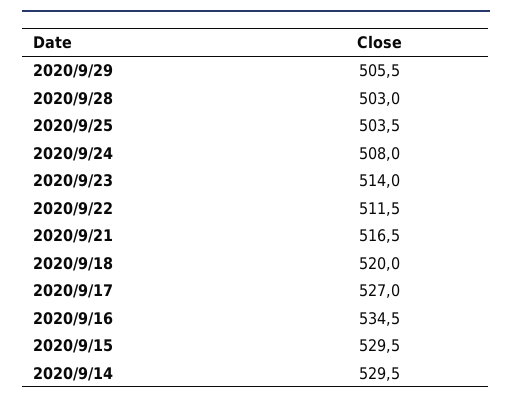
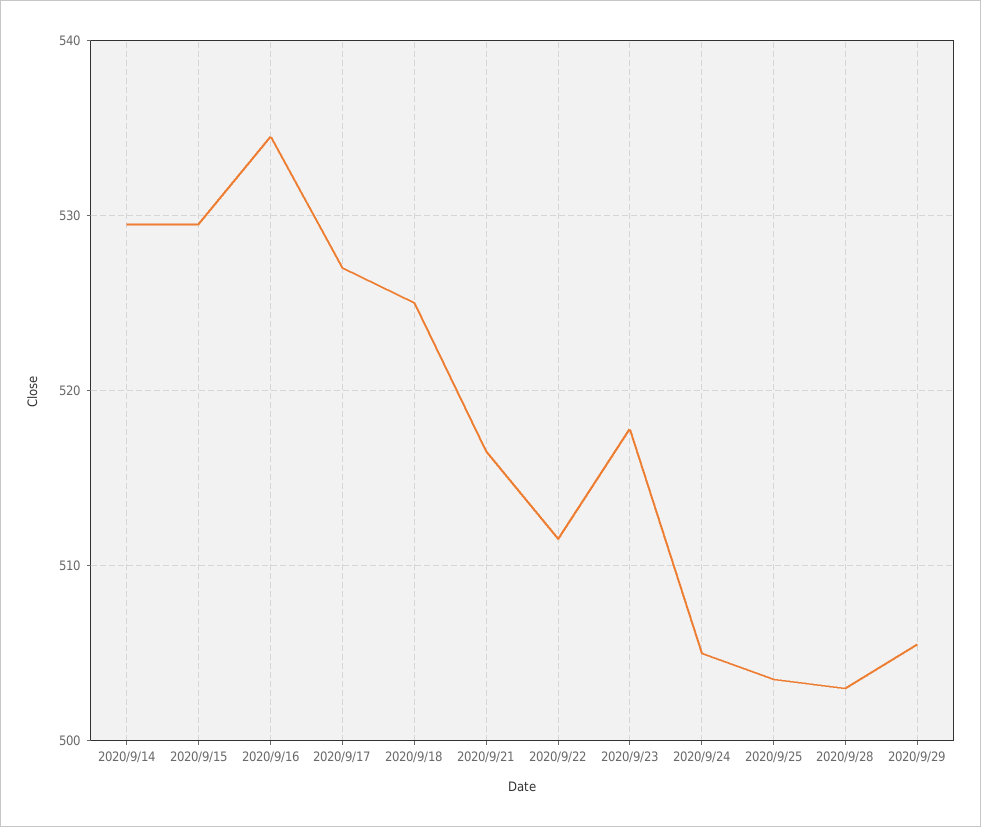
2020/9/24: 508 -> 505
2020/9/23: 514 -> 518
2020/9/18: 520 -> 525

